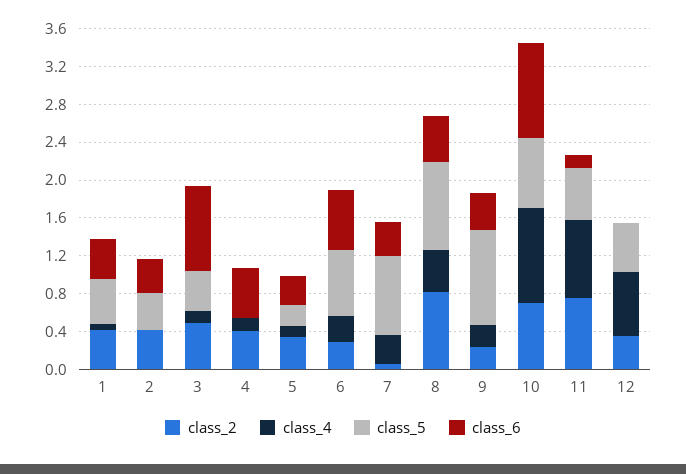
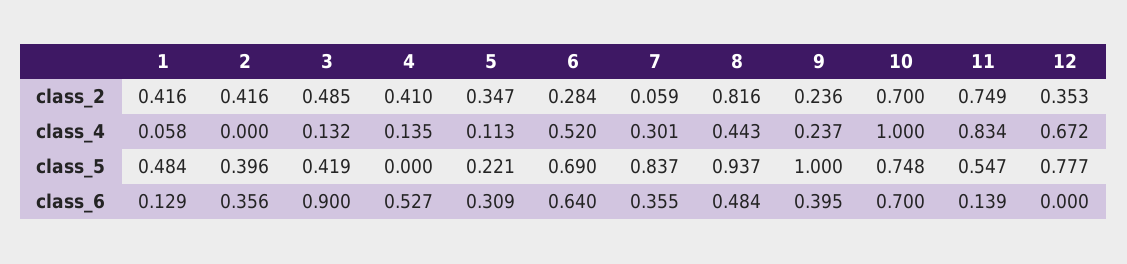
class_6, 1: 0.4 -> 0.129
class_4, 6: 0.3 -> 0.52
class_6, 10: 1 -> 0.7
class_5, 12: 0.5 -> 0.777

